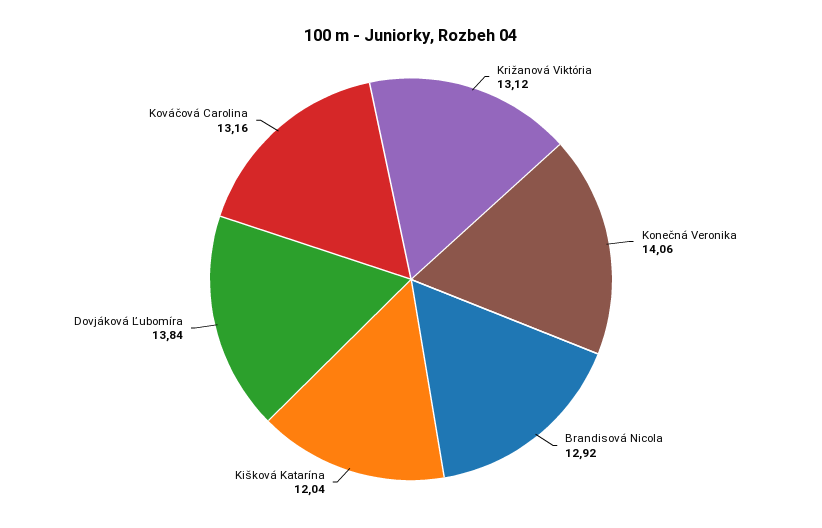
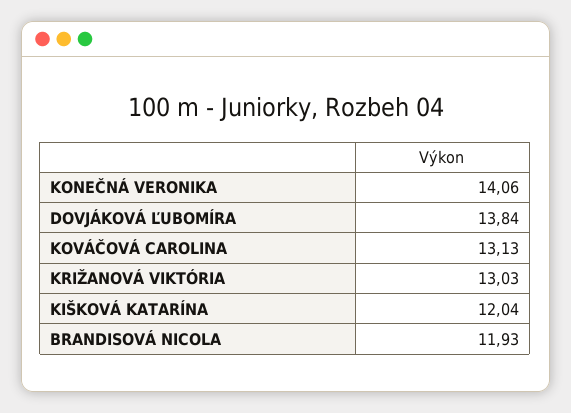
Križanová Viktória: 13.12 -> 13.03
Brandisová Nicola: 12.92 -> 11.93
Kováčová Carolina: 13.16 -> 13.13

